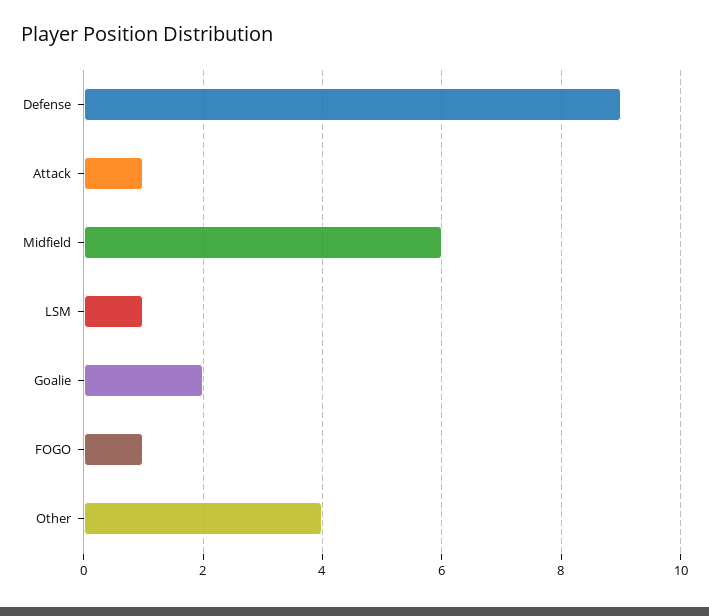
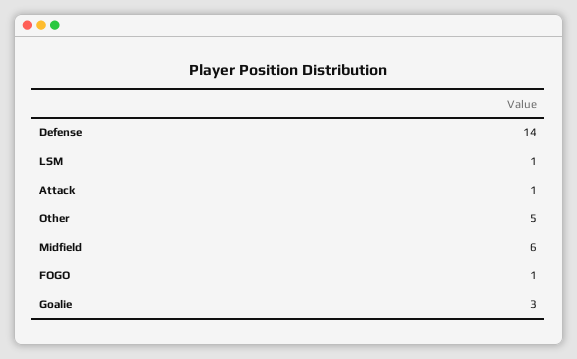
Defense: 9 -> 14
Goalie: 2 -> 3
Other: 4 -> 5

